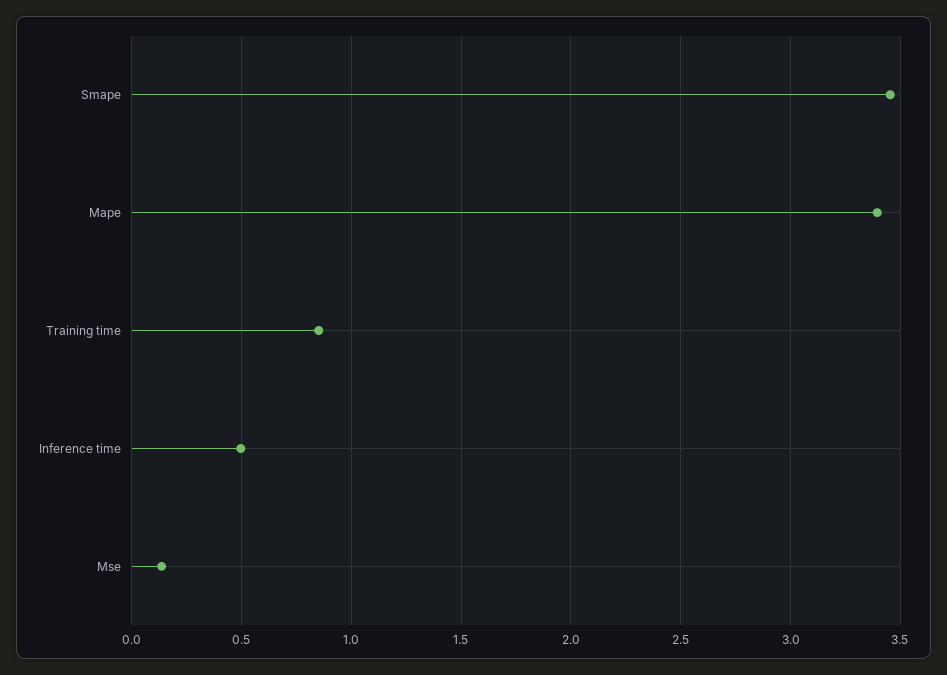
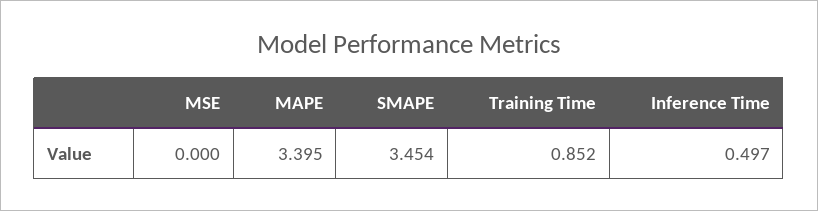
Mse: 0.15 -> 0

